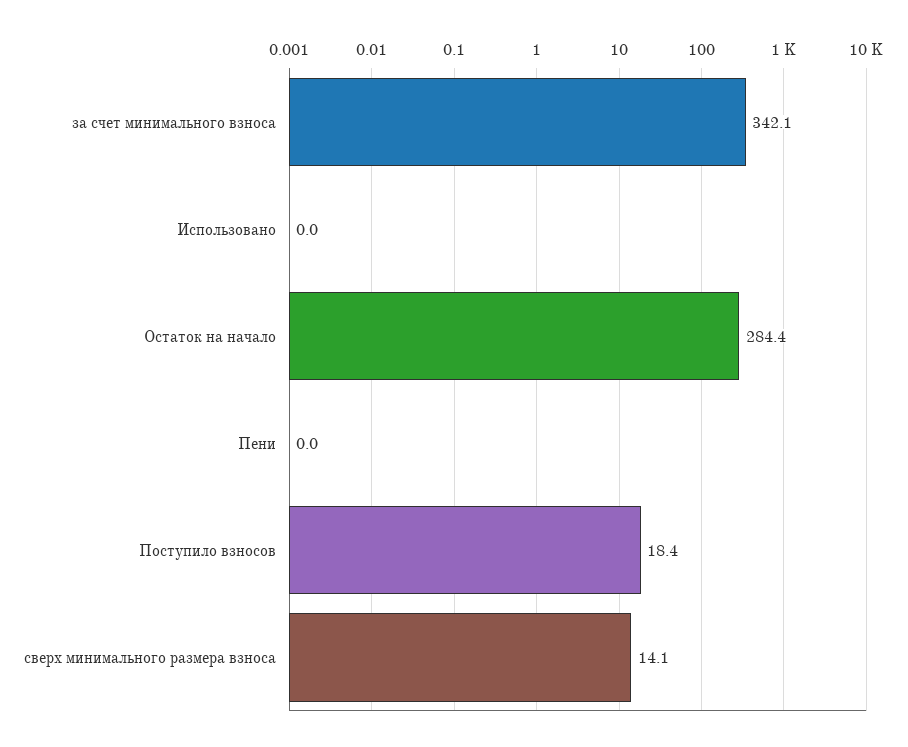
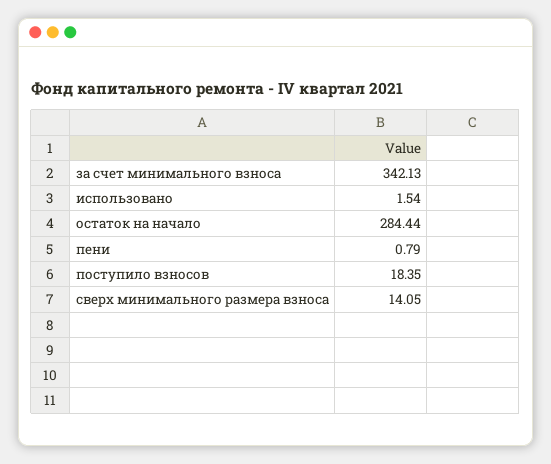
Использовано: 0 -> 1.54
Пени: 0 -> 0.79

